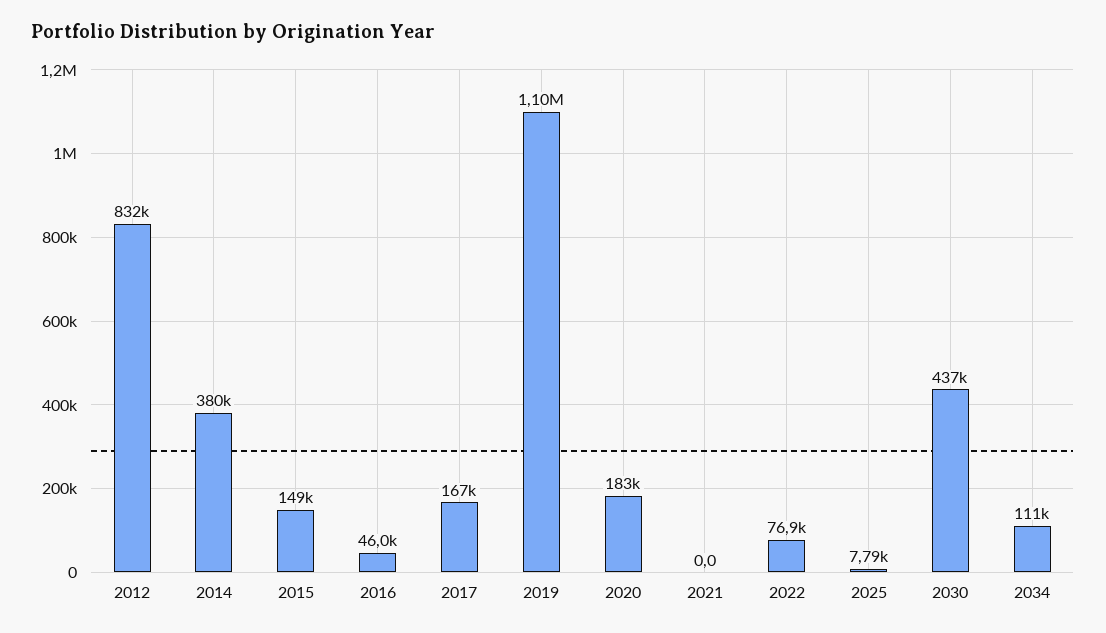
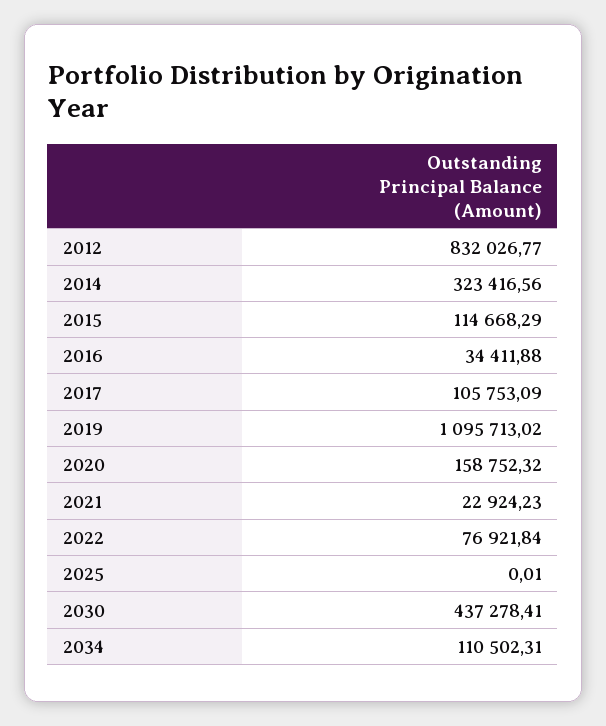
2014: 380000 -> 323416.56
2015: 149000 -> 114668.29
2016: 46000 -> 34411.88
2017: 167000 -> 105753.09
2020: 183000 -> 158752.32
2021: 0 -> 22924.23
2025: 7790 -> 0.01

